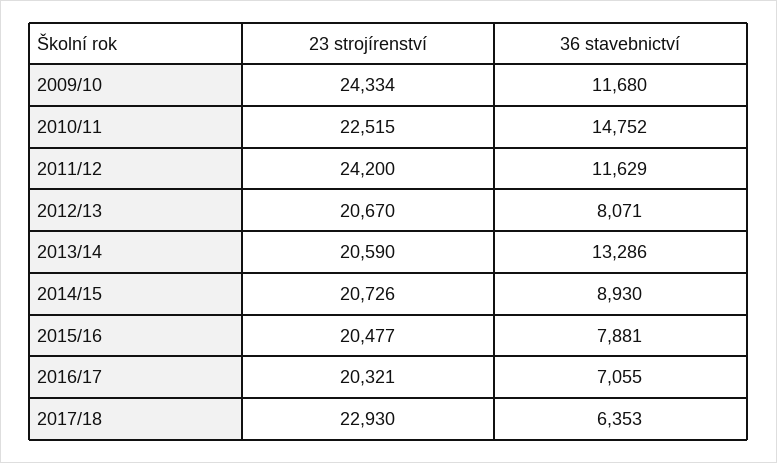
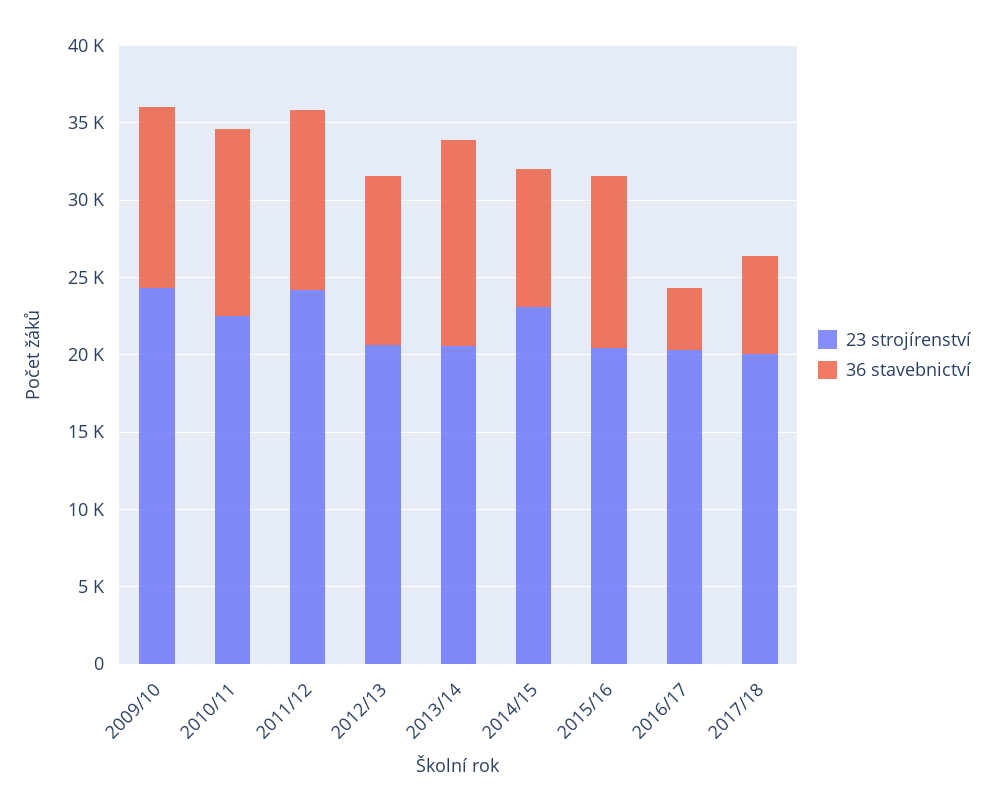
36 stavebnictví, 2010/11: 14752 -> 12000
36 stavebnictví, 2012/13: 8071 -> 11000
23 strojírenství, 2014/15: 20726 -> 23000
36 stavebnictví, 2015/16: 7881 -> 11000
36 stavebnictví, 2016/17: 7055 -> 4000
23 strojírenství, 2017/18: 22930 -> 20000

